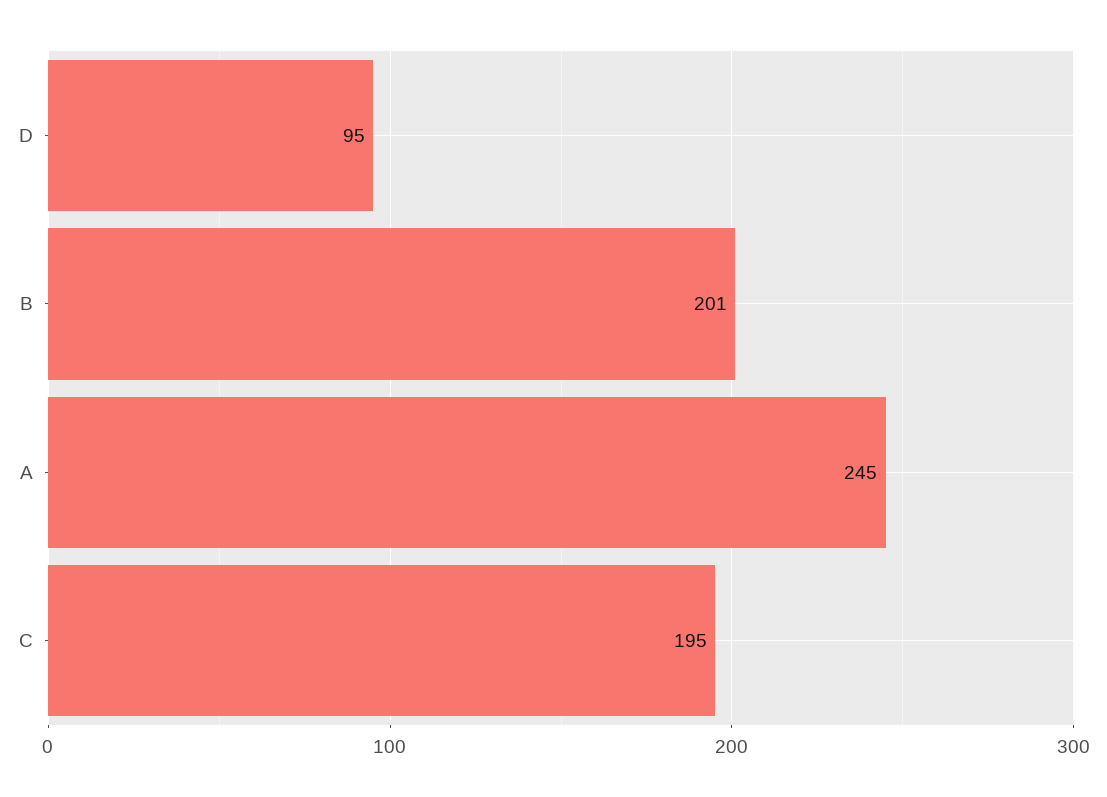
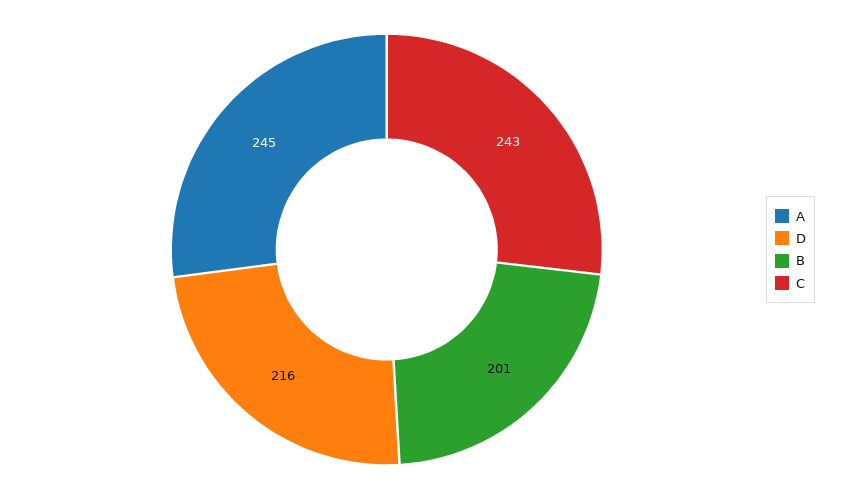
D: 95 -> 216
C: 195 -> 243

